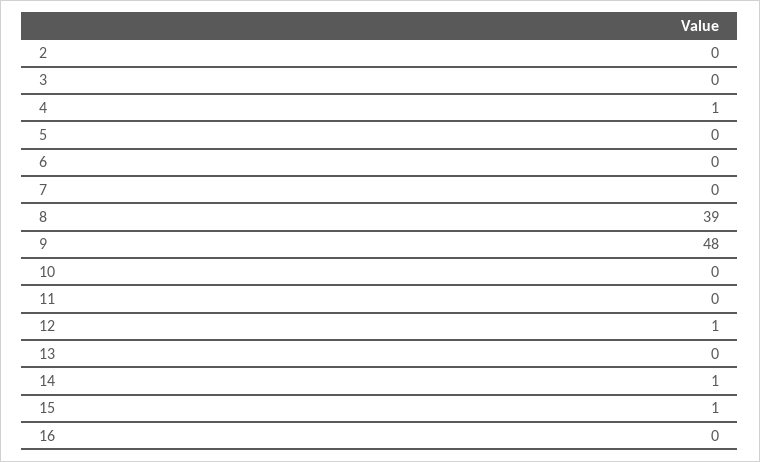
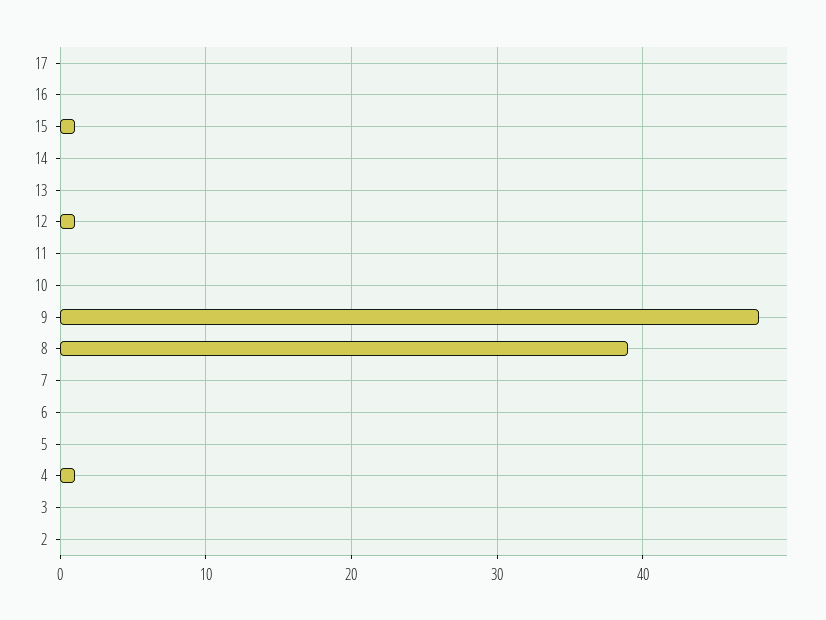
14: 1 -> 0
17: none -> 0

